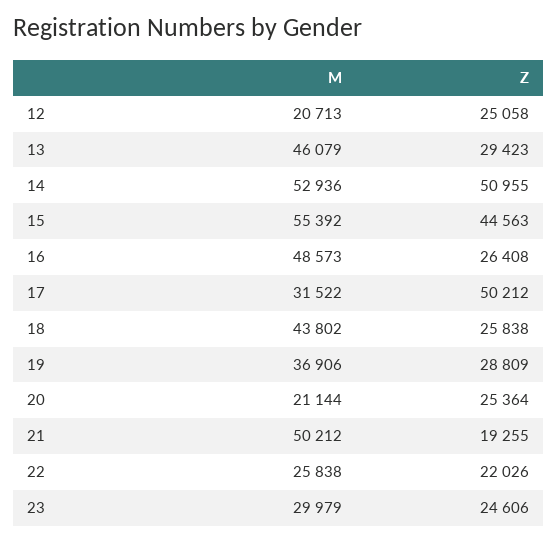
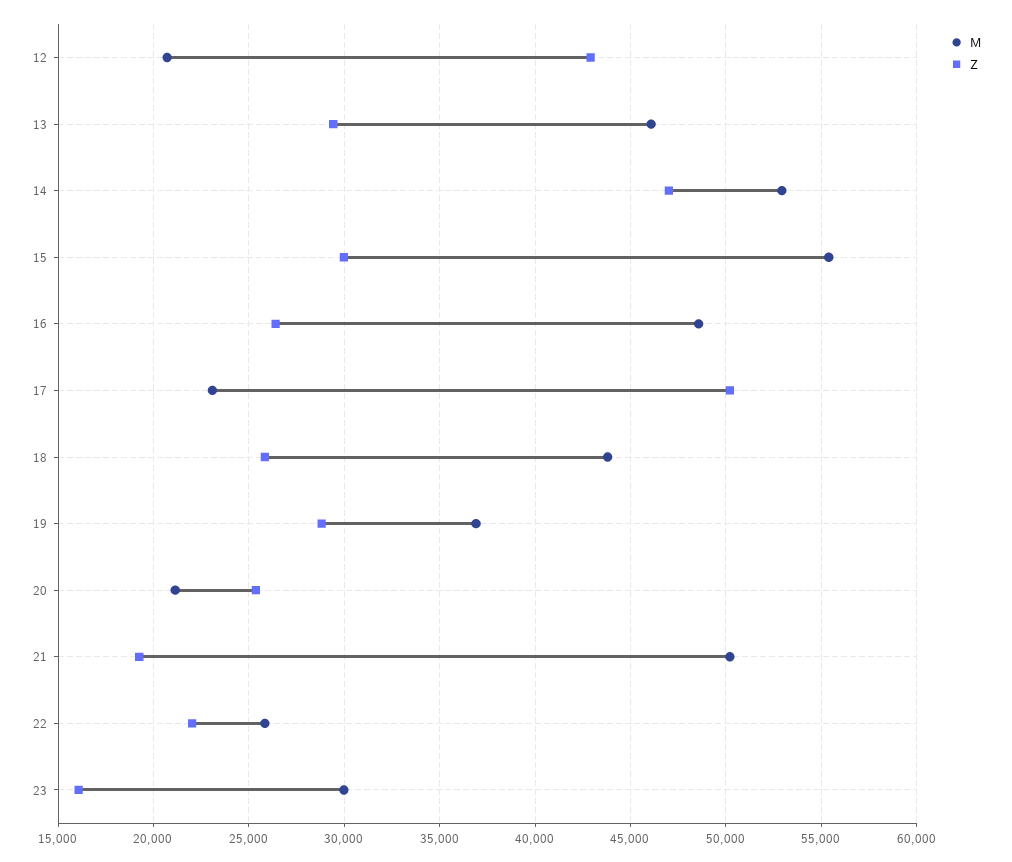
Z, 12: 25058 -> 43000
Z, 14: 50955 -> 47000
Z, 15: 44563 -> 30000
M, 17: 31522 -> 23000
Z, 23: 24606 -> 16000

